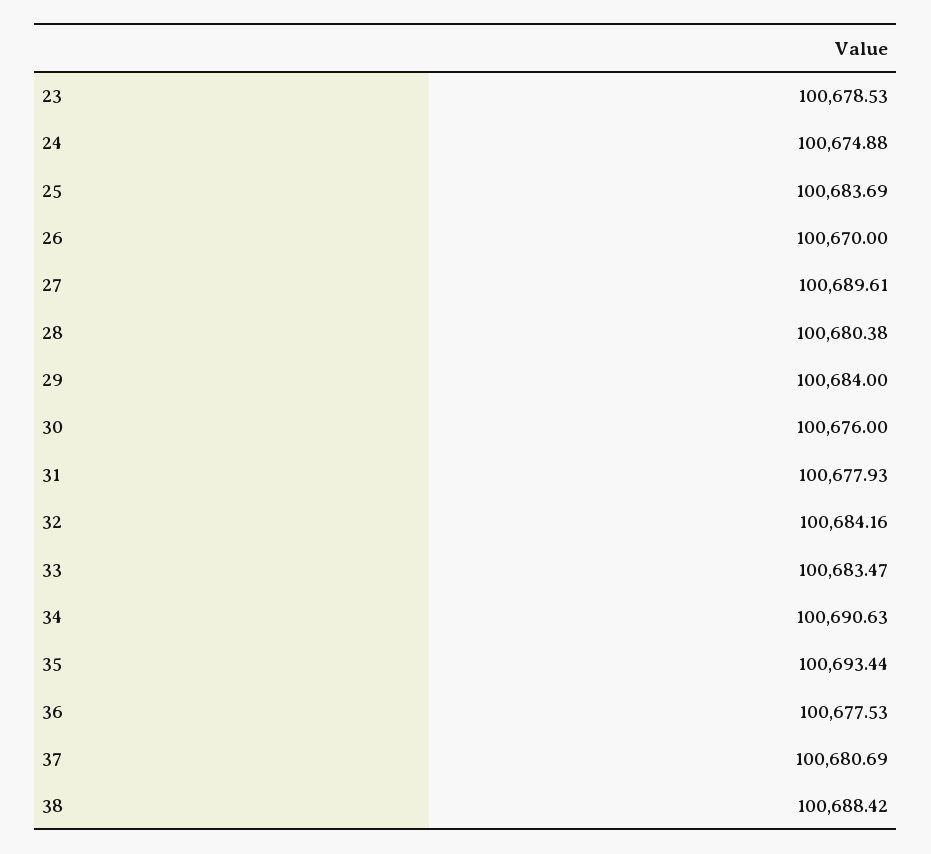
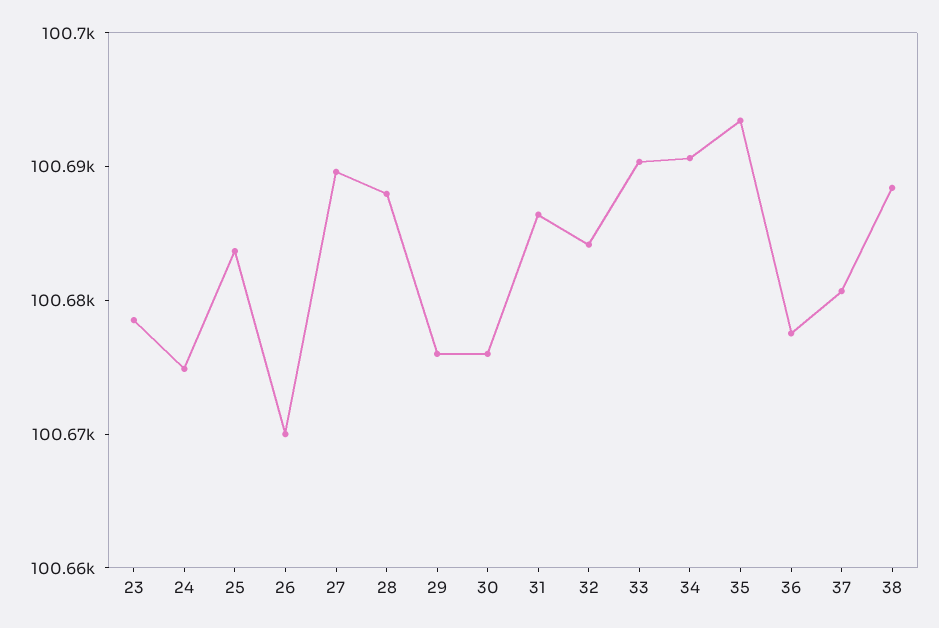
28: 100680.38 -> 100688
29: 100684 -> 100676
31: 100677.93 -> 100686
33: 100683.47 -> 100690

